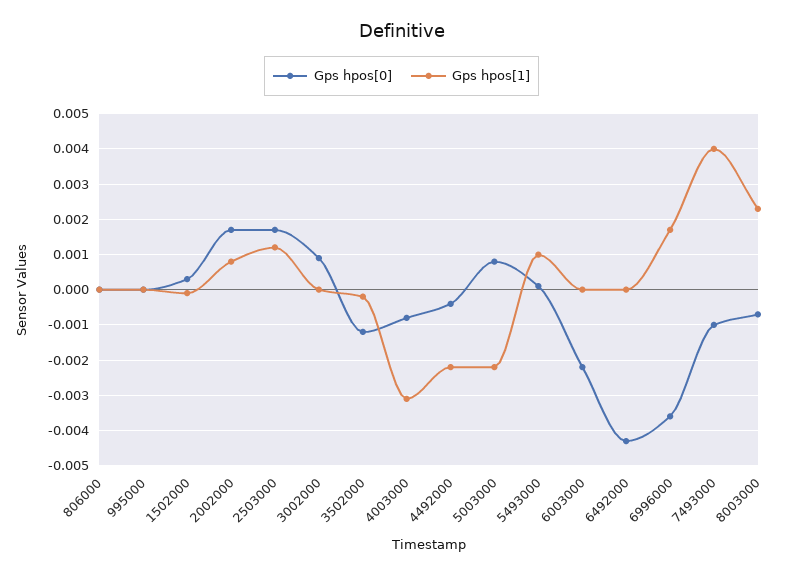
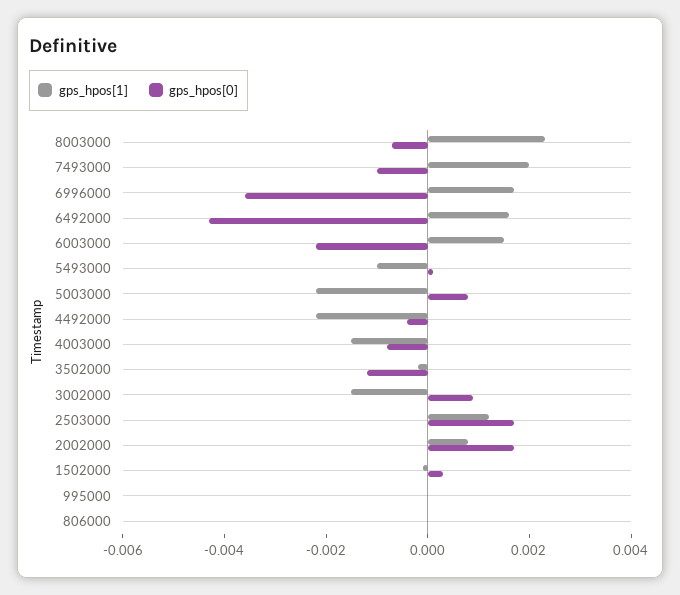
Gps hpos[1], 3002000: 0 -> -0.0015
Gps hpos[1], 4003000: -0.003 -> -0.0015
Gps hpos[1], 5493000: 0.001 -> -0.001
Gps hpos[1], 6003000: 0 -> 0.0015
Gps hpos[1], 6492000: 0 -> 0.0015
Gps hpos[1], 7493000: 0.004 -> 0.002

